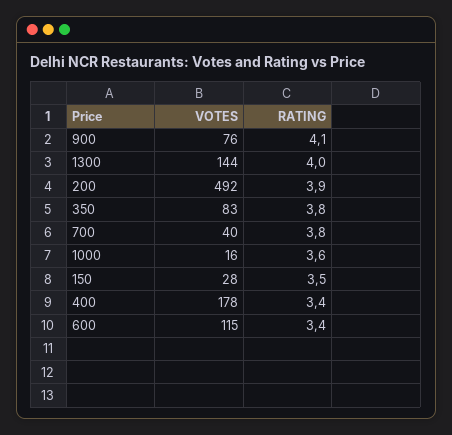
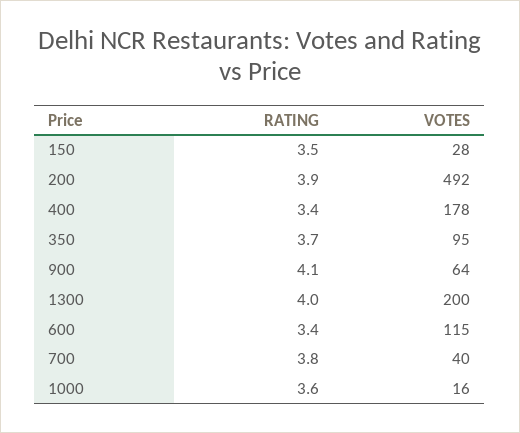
VOTES, 900: 76 -> 64
VOTES, 1300: 144 -> 200
VOTES, 350: 83 -> 95
RATING, 350: 3.8 -> 3.7

